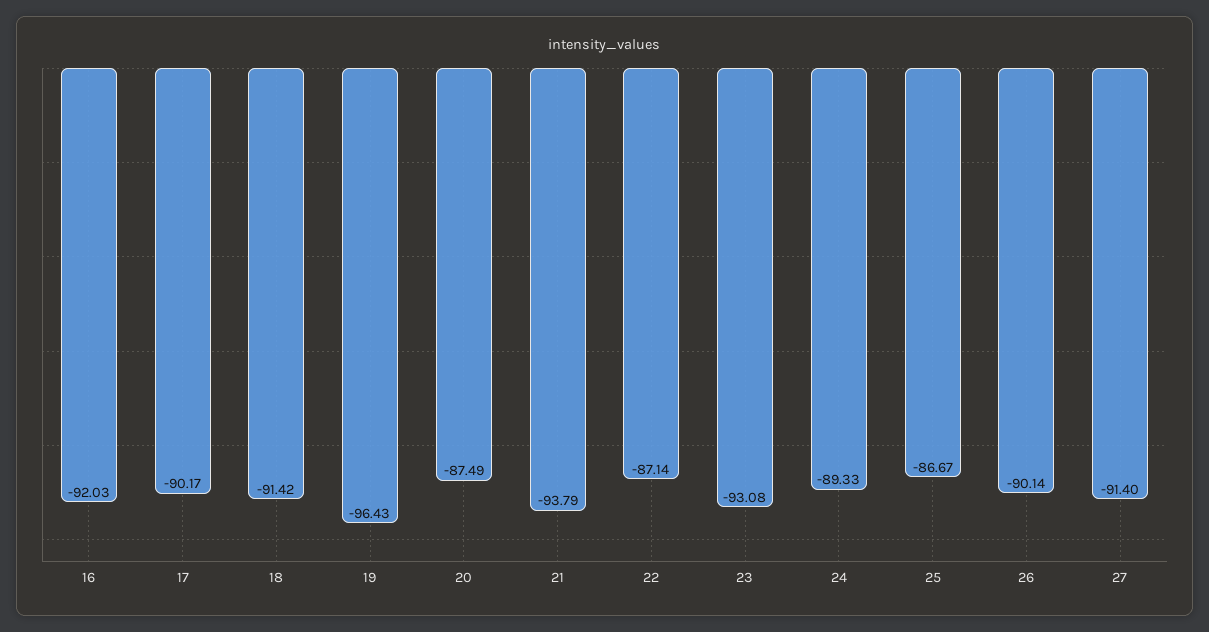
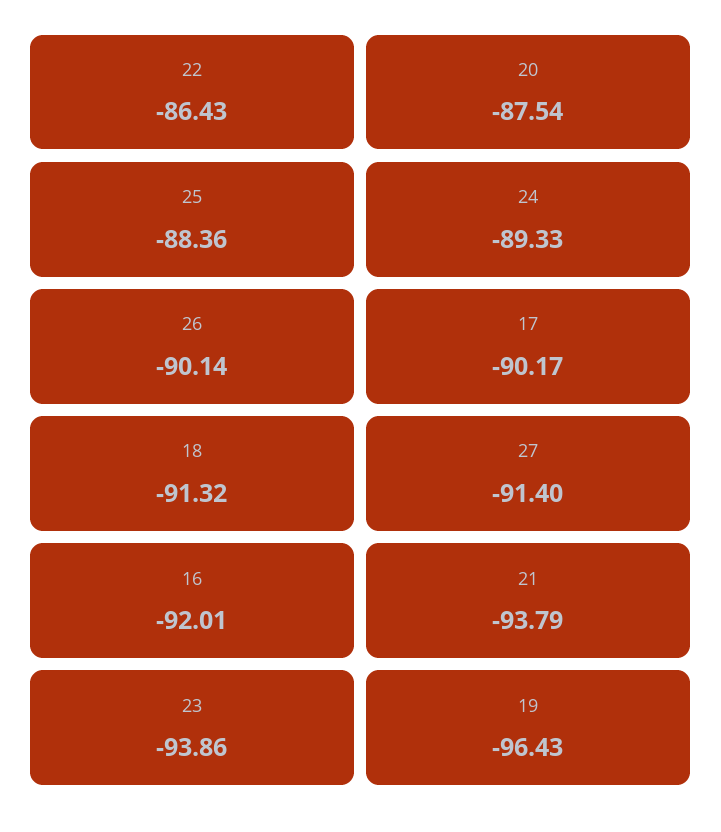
16: -92.03 -> -92.01
18: -91.42 -> -91.32
20: -87.49 -> -87.54
22: -87.14 -> -86.43
23: -93.08 -> -93.86
25: -86.67 -> -88.36

